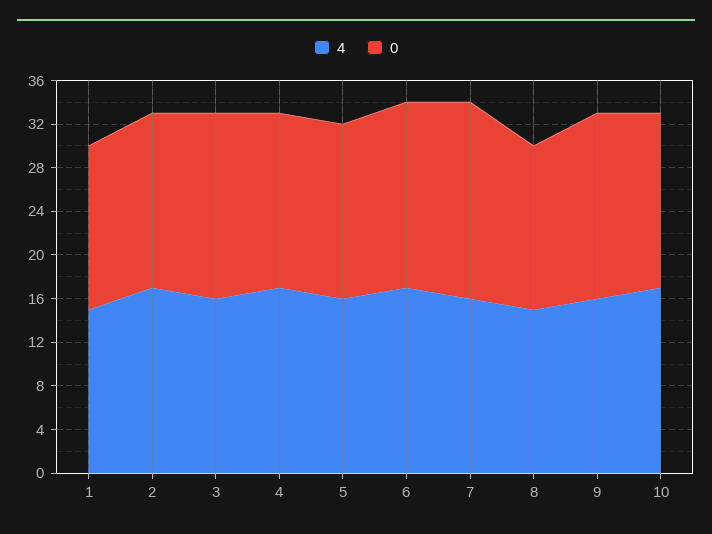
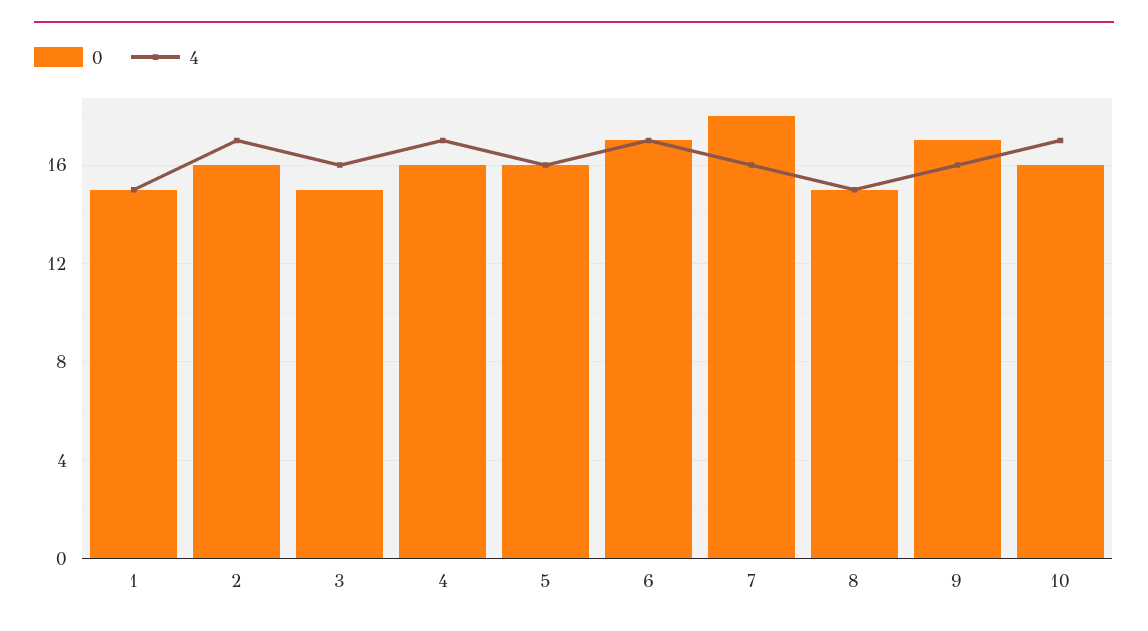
0, 3: 17 -> 15

